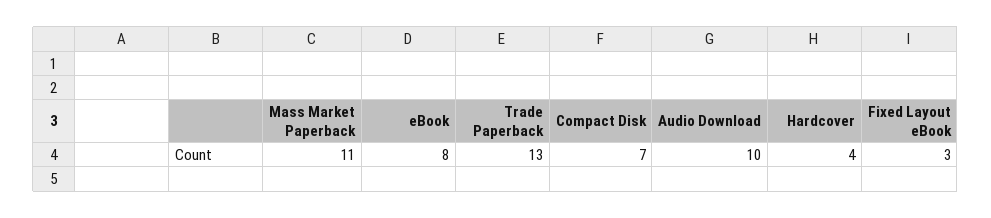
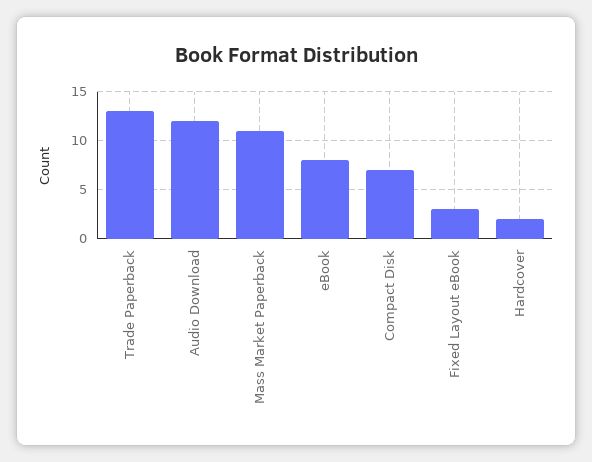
Audio Download: 10 -> 12
Hardcover: 4 -> 2

